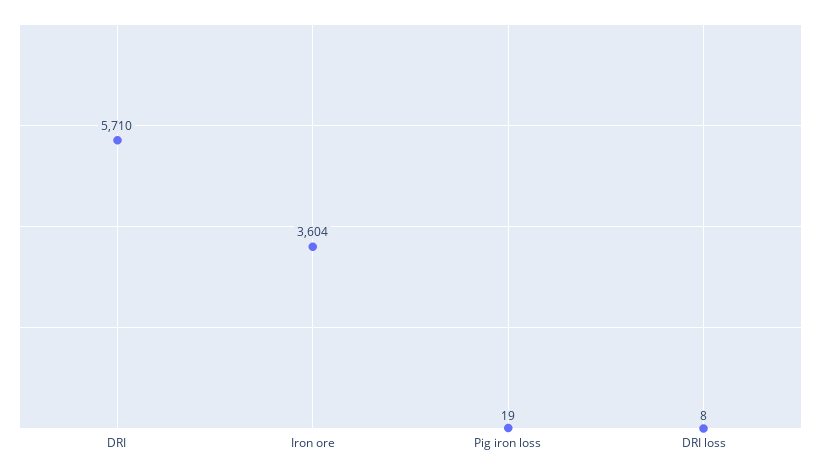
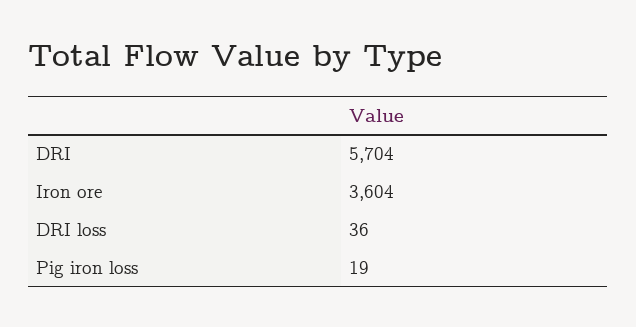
DRI: 5710 -> 5704
DRI loss: 8 -> 36

